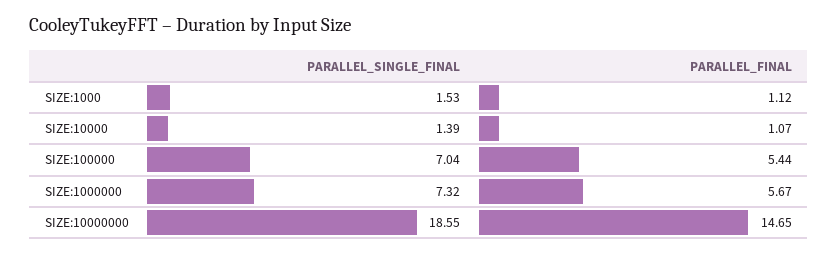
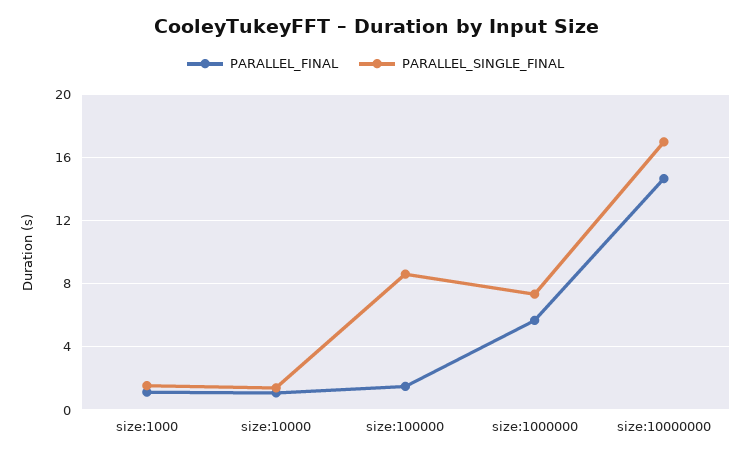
PARALLEL_SINGLE_FINAL, SIZE:100000: 7.04 -> 8.5
PARALLEL_FINAL, SIZE:100000: 5.44 -> 1.5
PARALLEL_SINGLE_FINAL, SIZE:10000000: 18.55 -> 17

